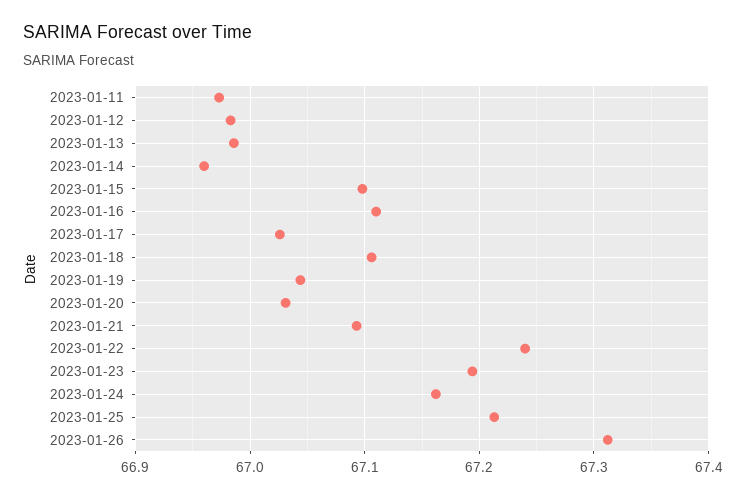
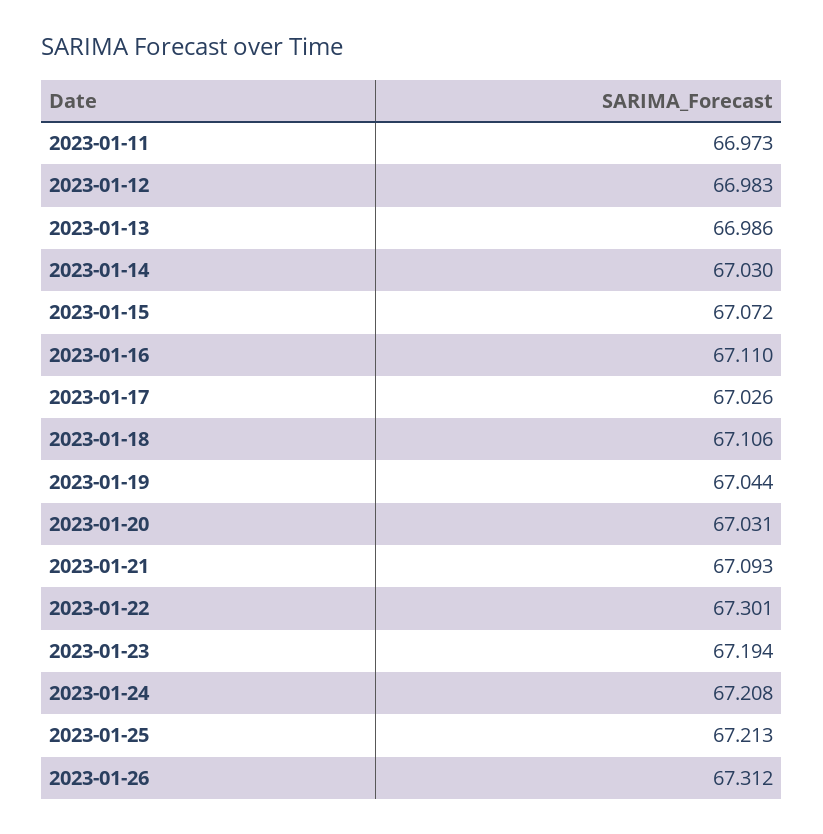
2023-01-14: 66.96 -> 67.03
2023-01-15: 67.1 -> 67.072
2023-01-22: 67.24 -> 67.301
2023-01-24: 67.16 -> 67.208

